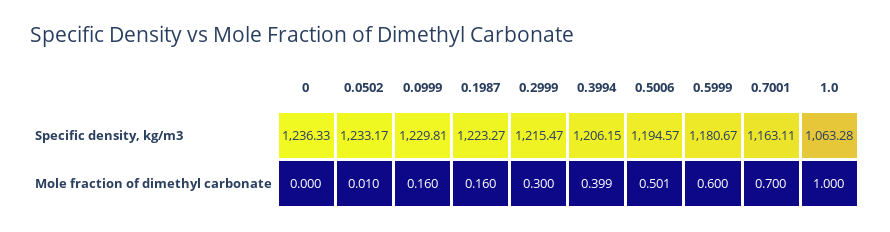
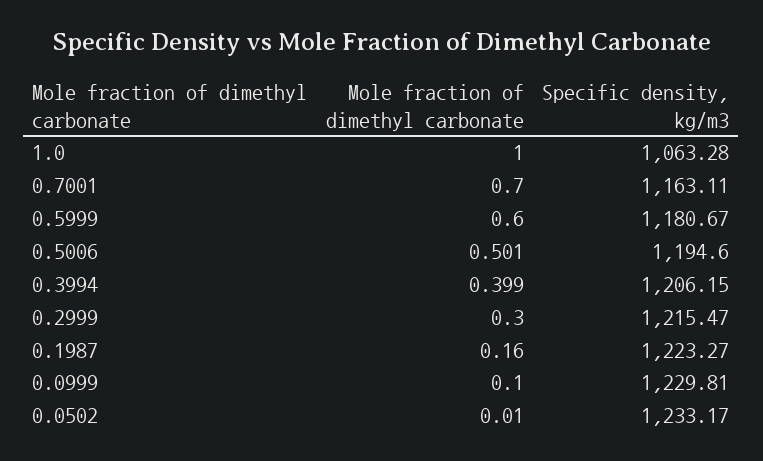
0, Specific density, kg/m3: 1236.33 -> none
0.5006, Specific density, kg/m3: 1194.57 -> 1194.6
0, Mole fraction of dimethyl carbonate: 0 -> none
0.0999, Mole fraction of dimethyl carbonate: 0.16 -> 0.1

